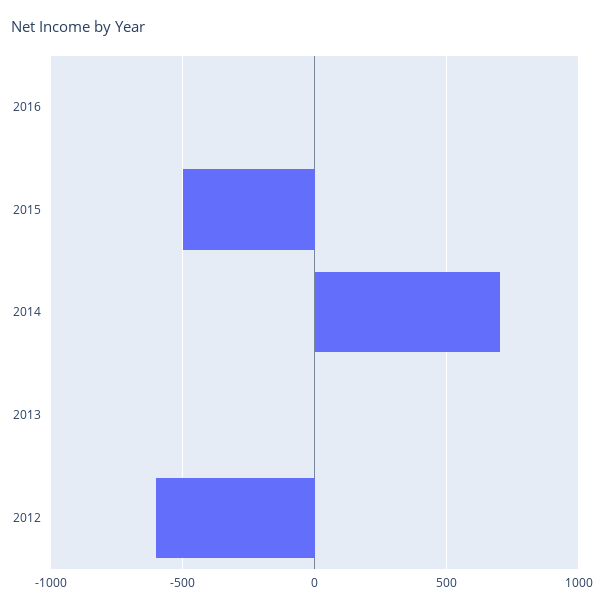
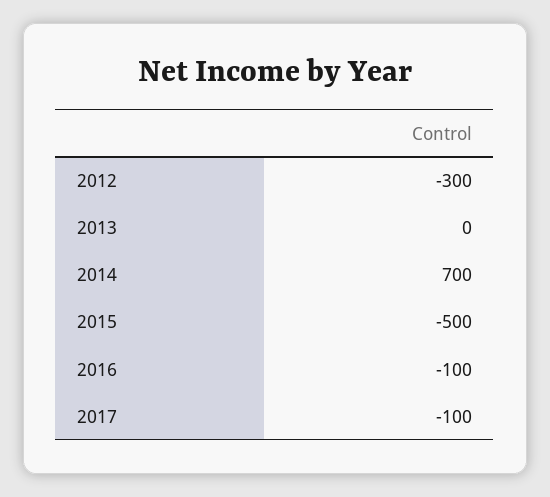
2016: 0 -> -100
2012: -600 -> -300
2017: none -> -100

